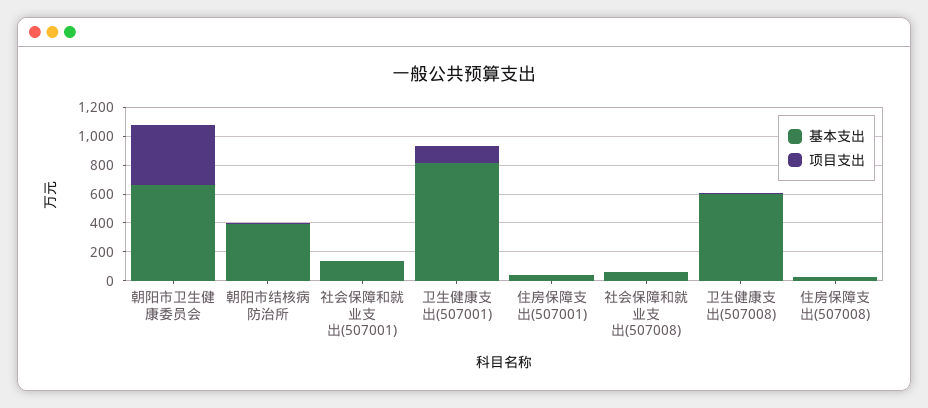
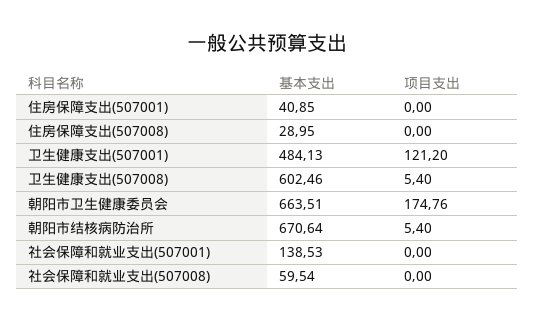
项目支出, 朝阳市卫生健康委员会: 400 -> 174.76
基本支出, 朝阳市结核病防治所: 400 -> 670.64
基本支出, 卫生健康支出(507001): 800 -> 484.13

